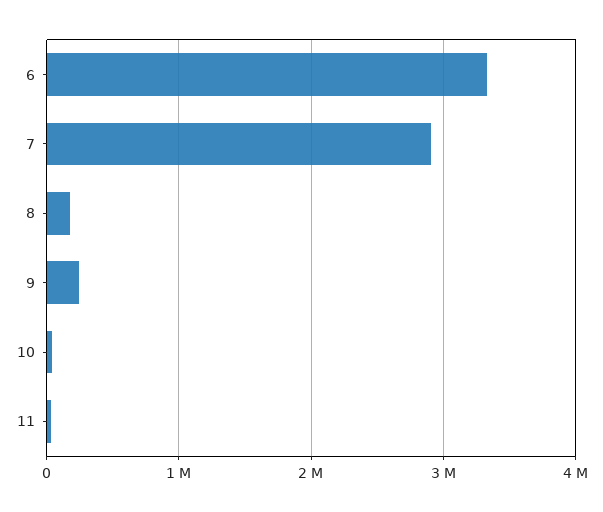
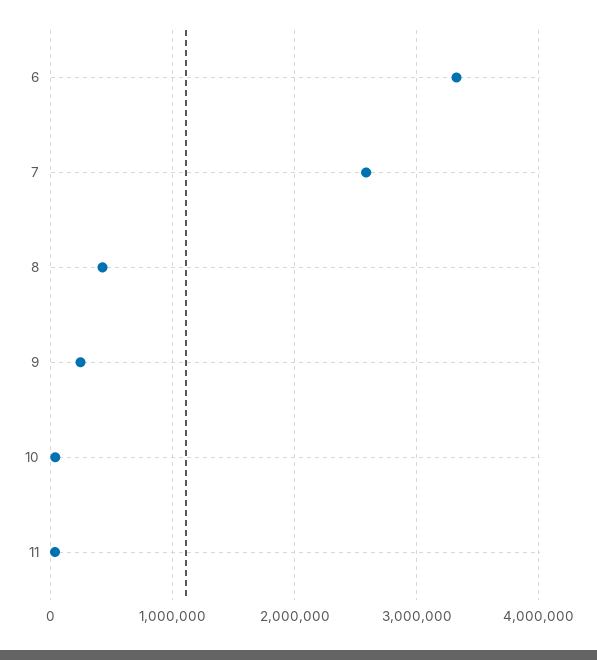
7: 2900000 -> 2600000
8: 200000 -> 400000

